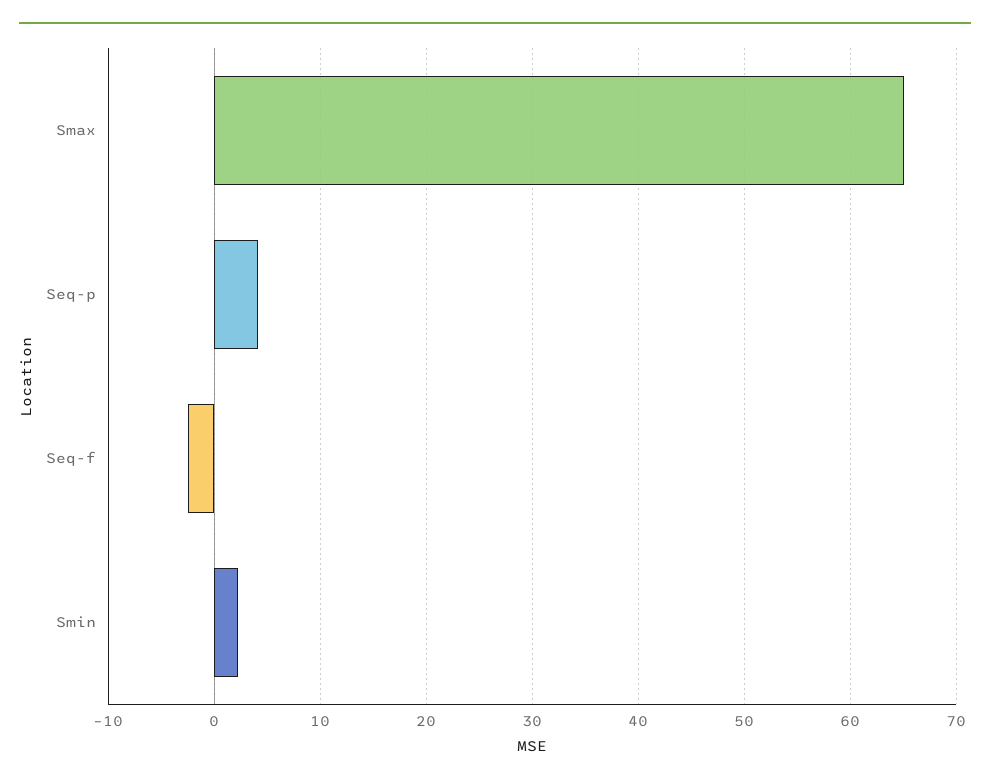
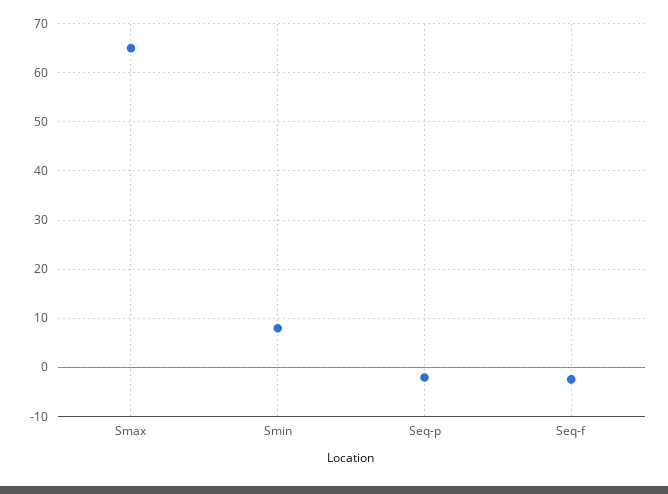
Seq-p: 4 -> -2
Smin: 2 -> 8

